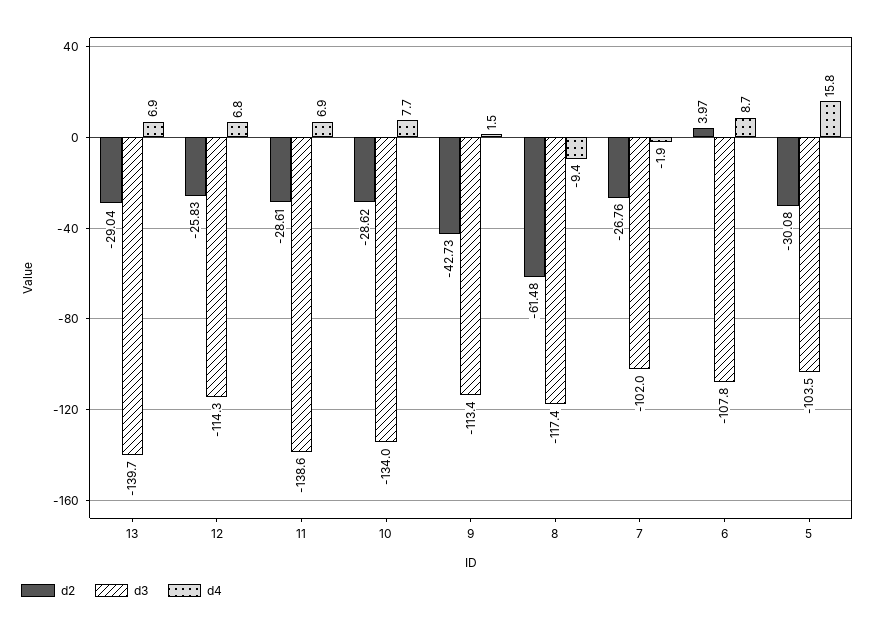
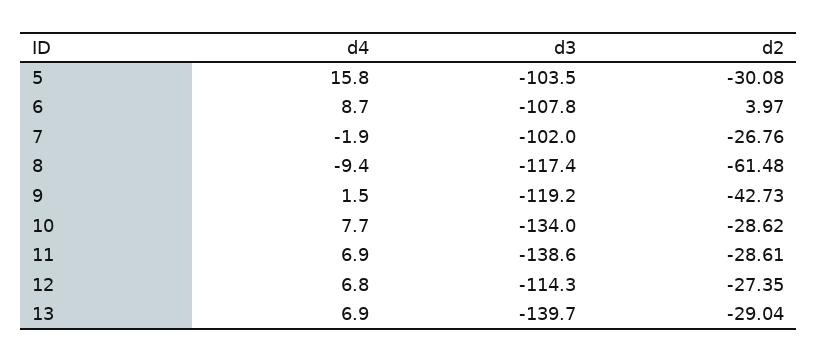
d2, 12: -25.83 -> -27.35
d3, 9: -113.4 -> -119.2

